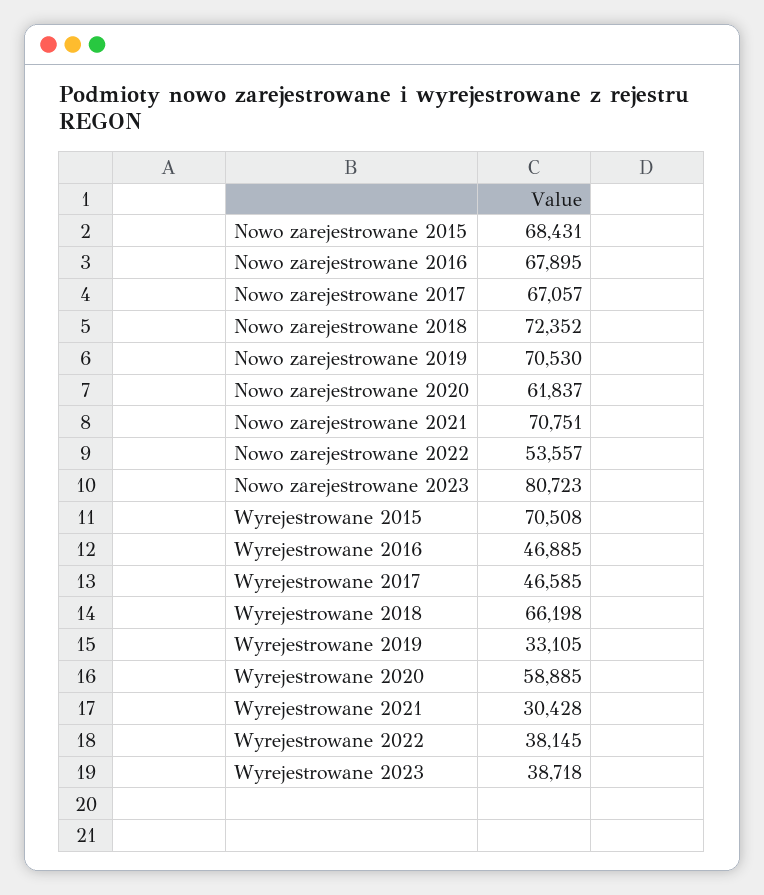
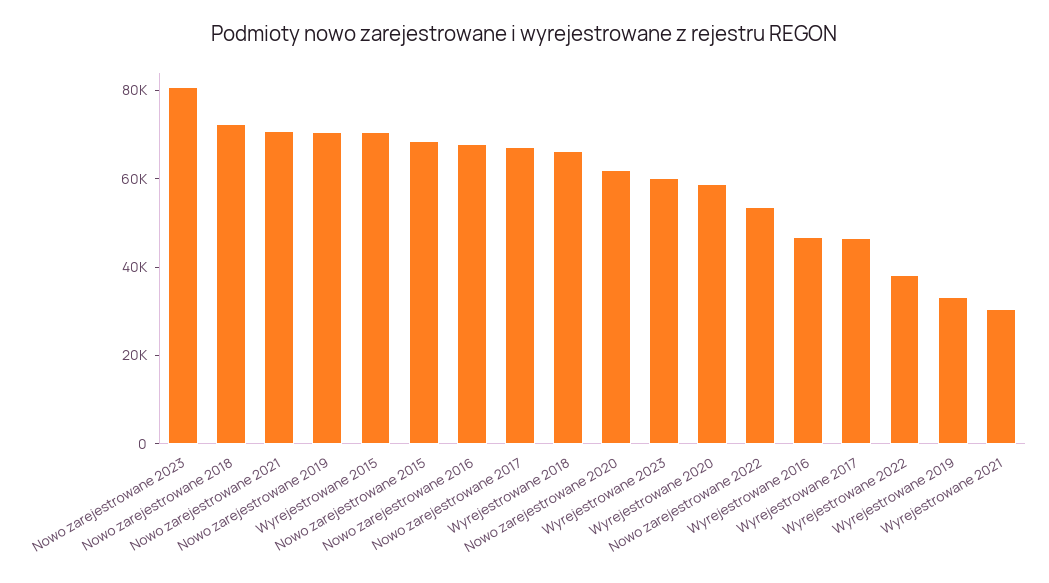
Wyrejestrowane 2023: 38718 -> 60000

